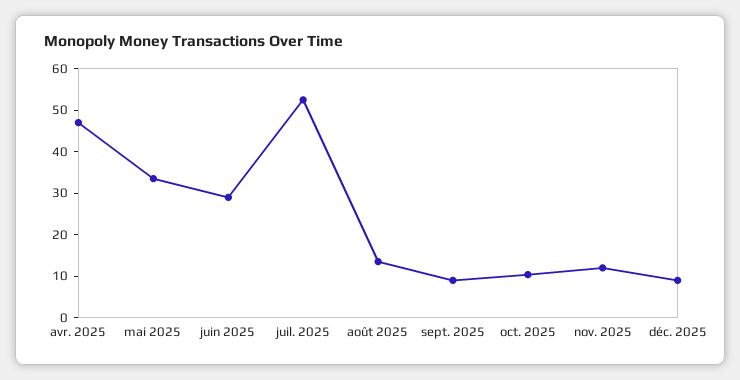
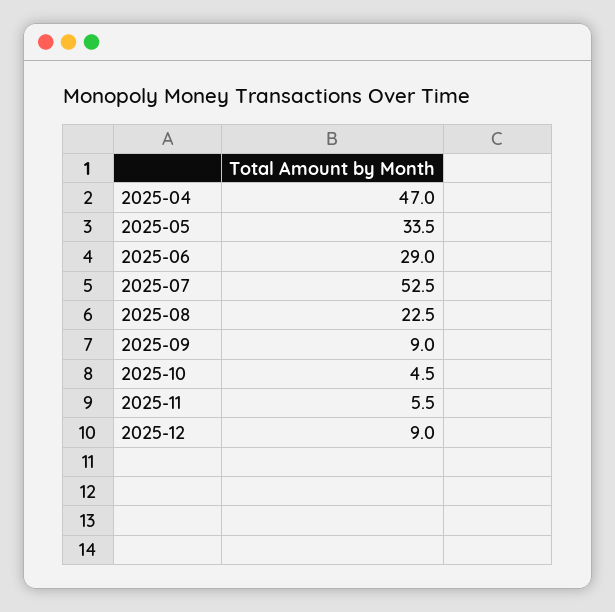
août 2025: 14 -> 22.5
oct. 2025: 10 -> 4.5
nov. 2025: 12 -> 5.5

